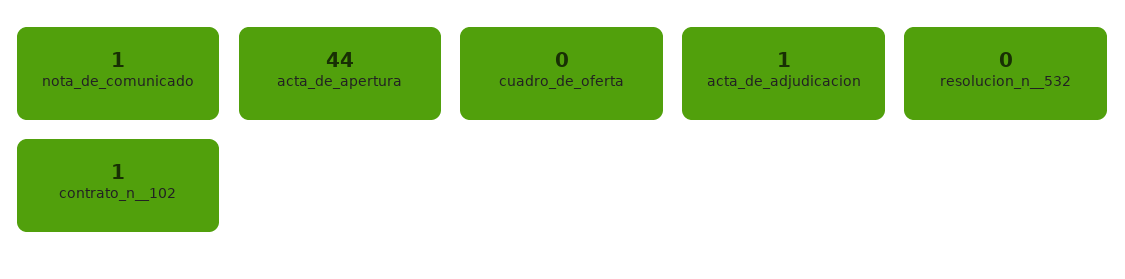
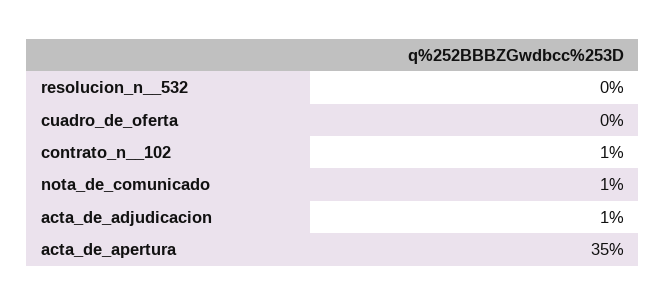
acta_de_apertura: 44 -> 35

